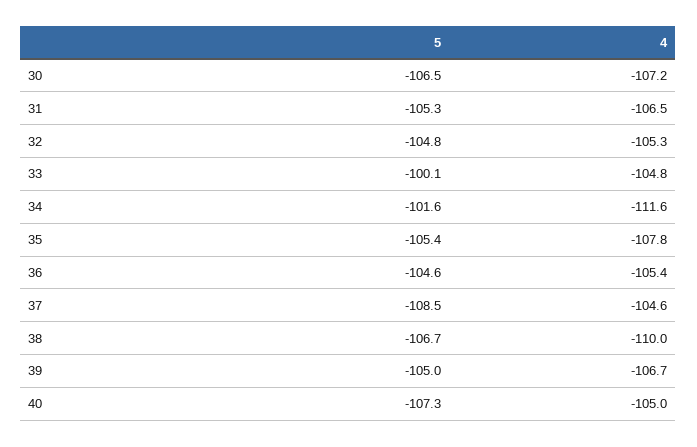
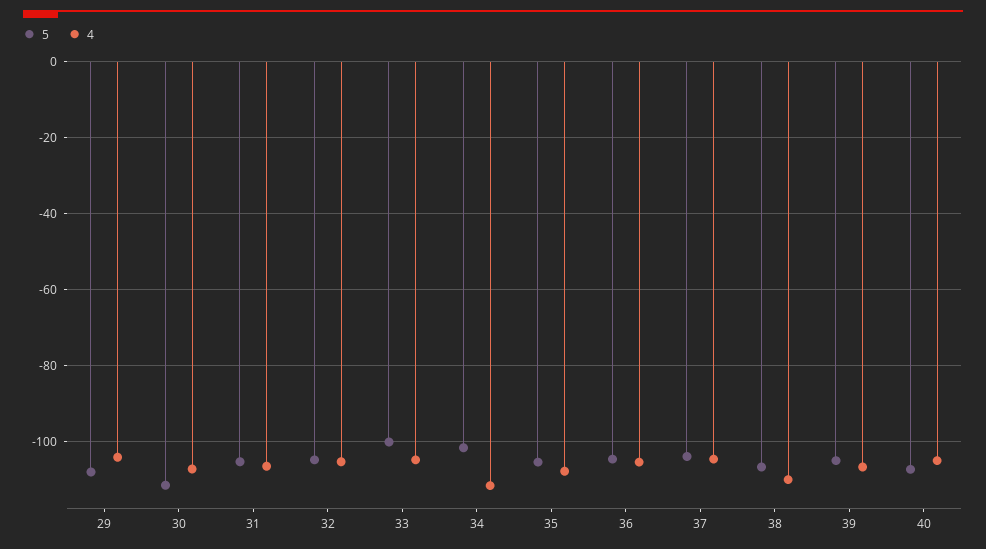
5, 30: -106.5 -> -112
5, 37: -108.5 -> -104
5, 29: none -> -108
4, 29: none -> -104

